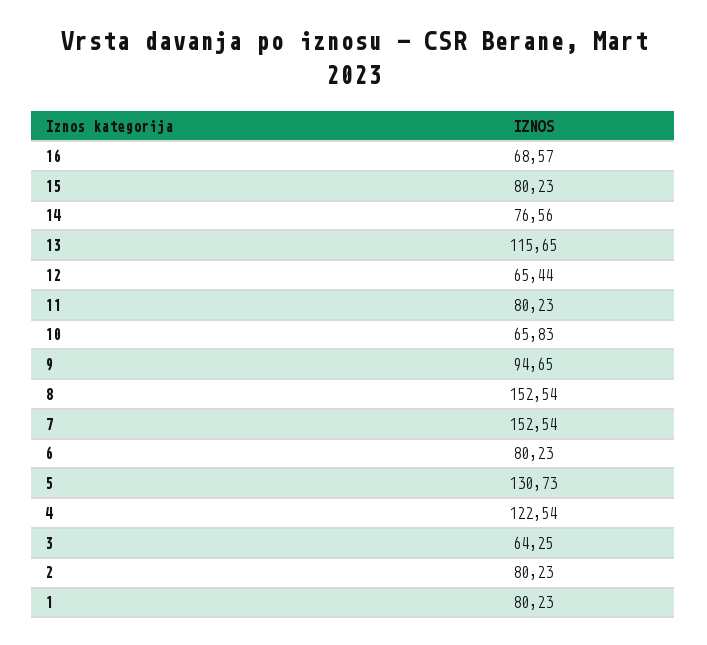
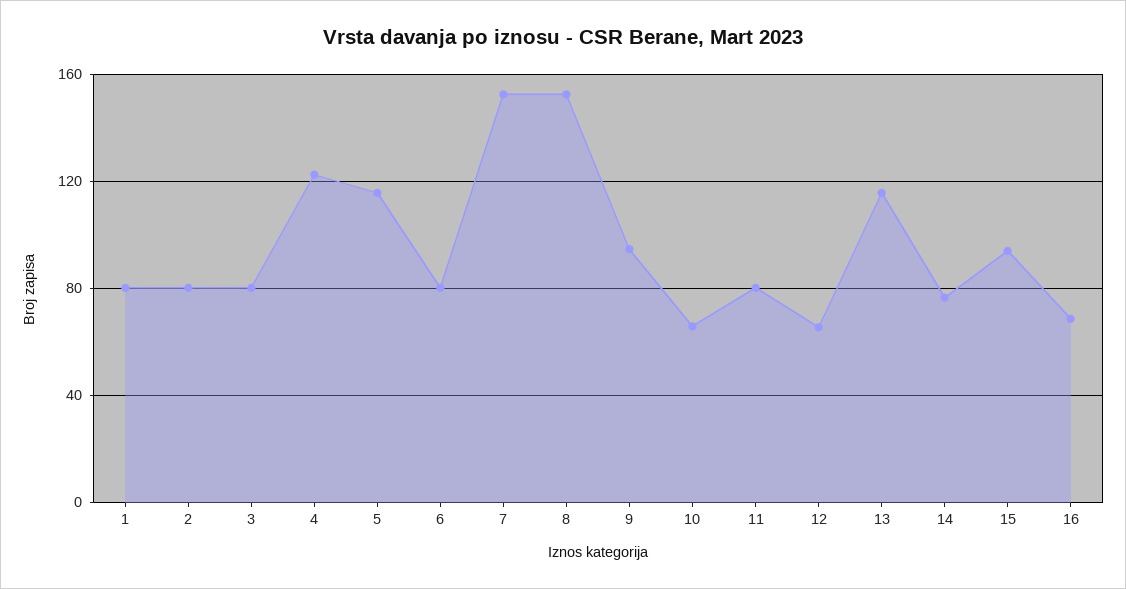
15: 80.23 -> 95
5: 130.73 -> 115
3: 64.25 -> 80

